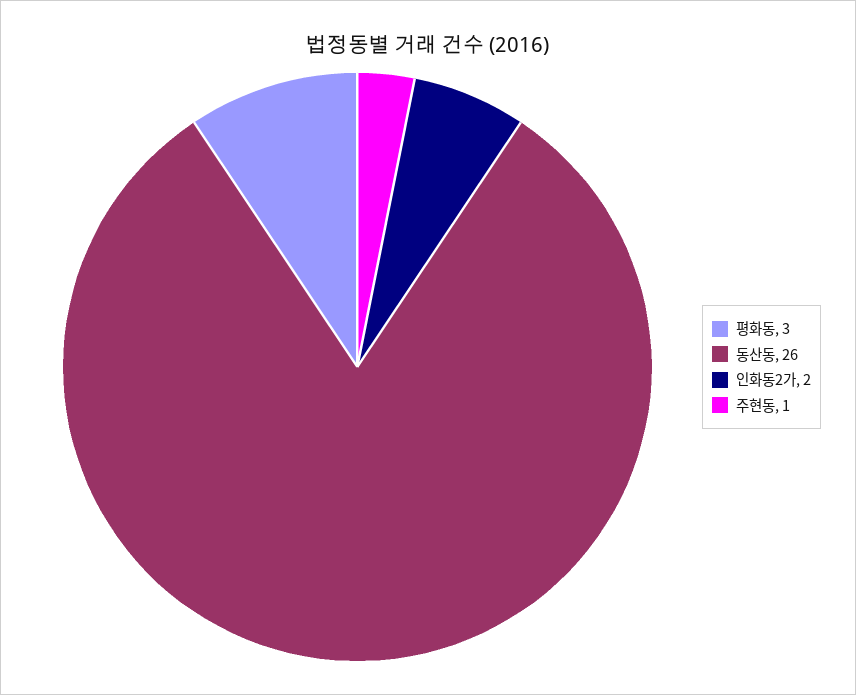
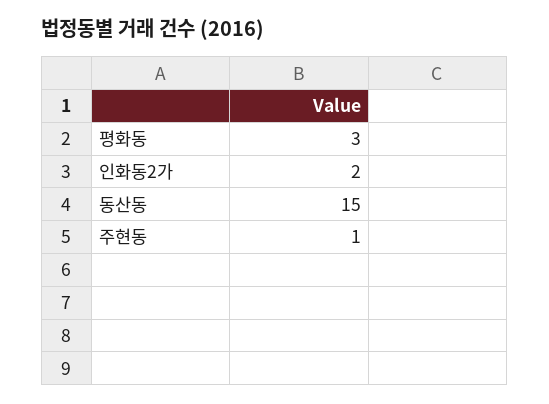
동산동: 26 -> 15

